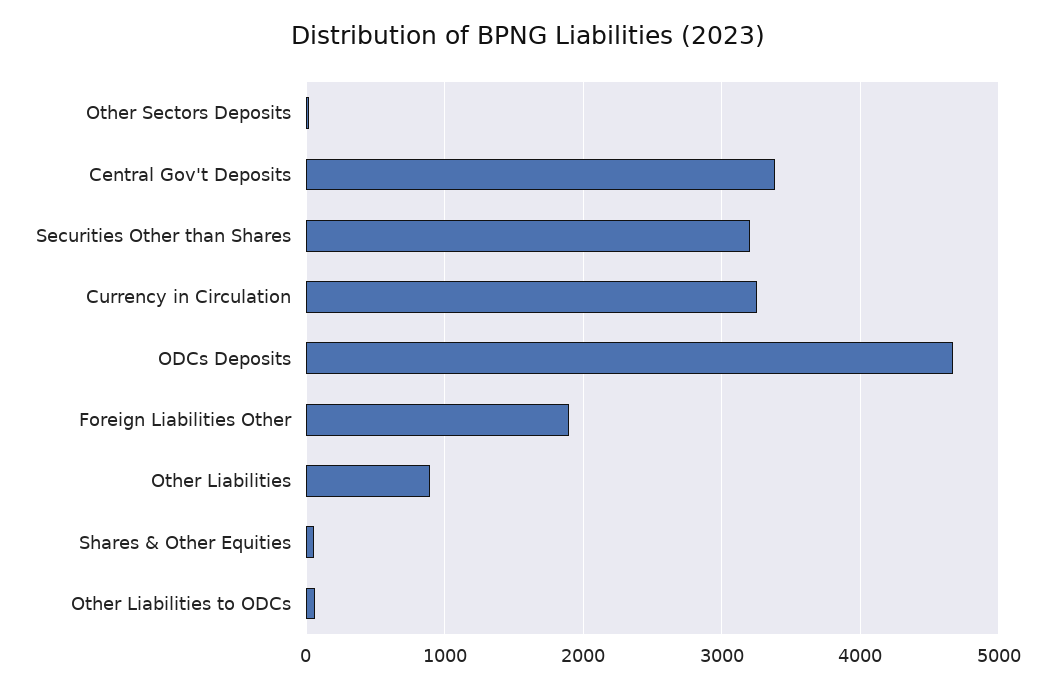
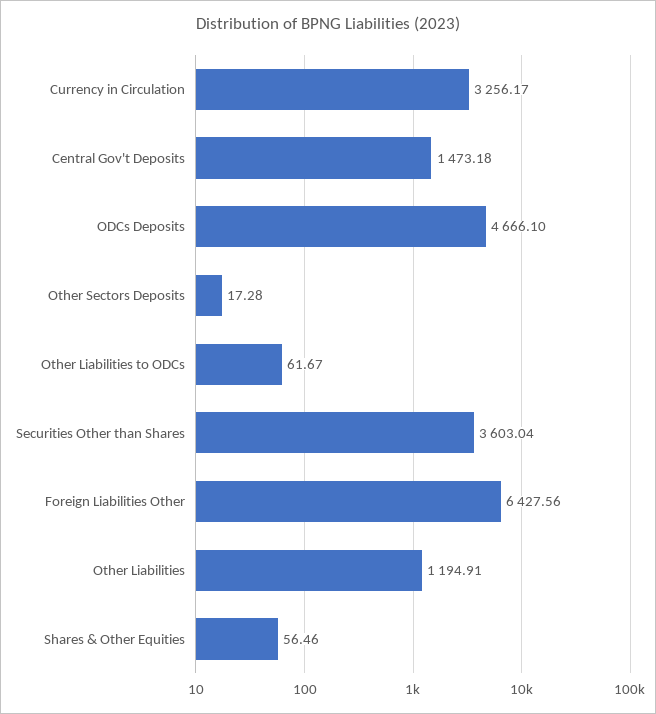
Central Gov't Deposits: 3400 -> 1473.18
Securities Other than Shares: 3200 -> 3603.04
Foreign Liabilities Other: 1900 -> 6427.56
Other Liabilities: 900 -> 1194.91

